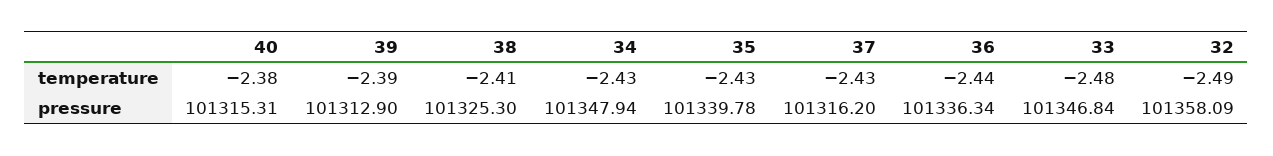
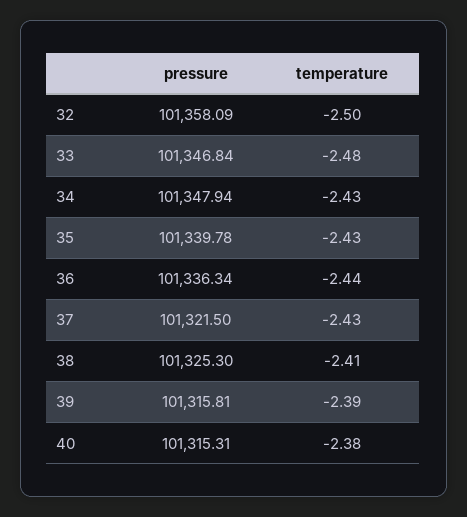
32, temperature: -2.49 -> -2.5
39, pressure: 101312.9 -> 101315.81
37, pressure: 101316.2 -> 101321.5

